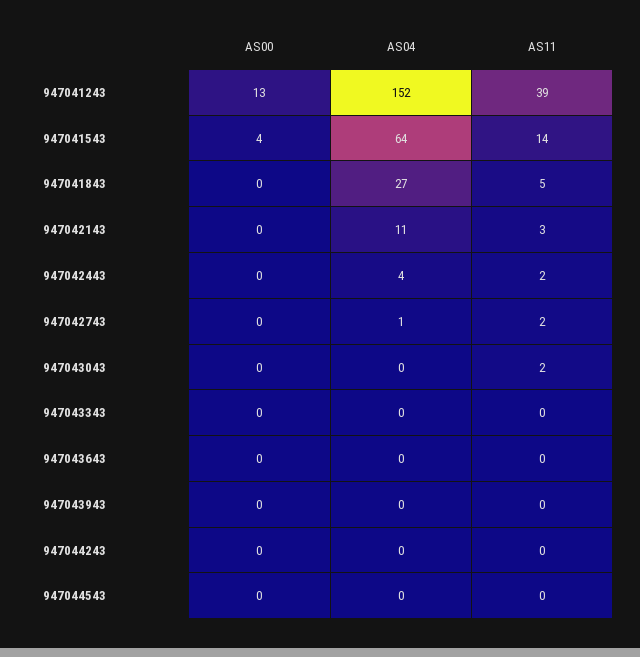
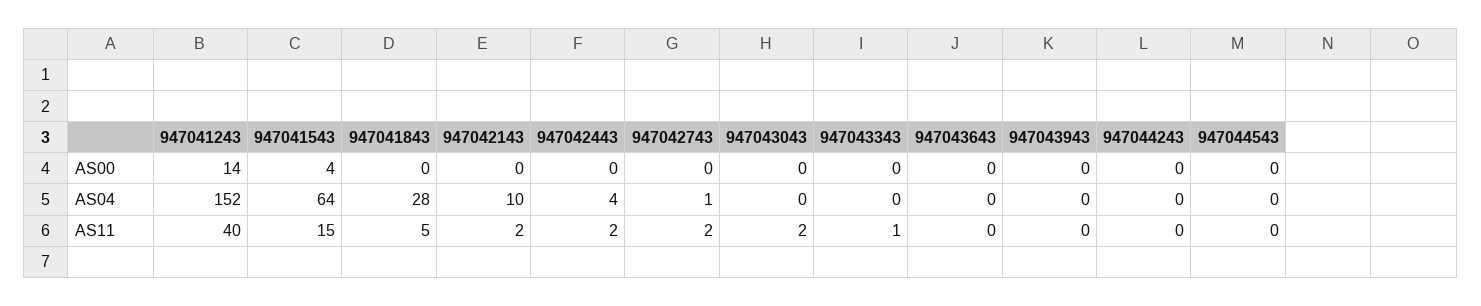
AS00, 947041243: 13 -> 14
AS11, 947041243: 39 -> 40
AS11, 947041543: 14 -> 15
AS04, 947041843: 27 -> 28
AS04, 947042143: 11 -> 10
AS11, 947042143: 3 -> 2
AS11, 947043343: 0 -> 1

